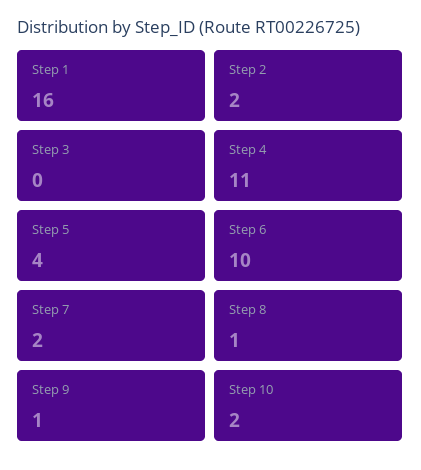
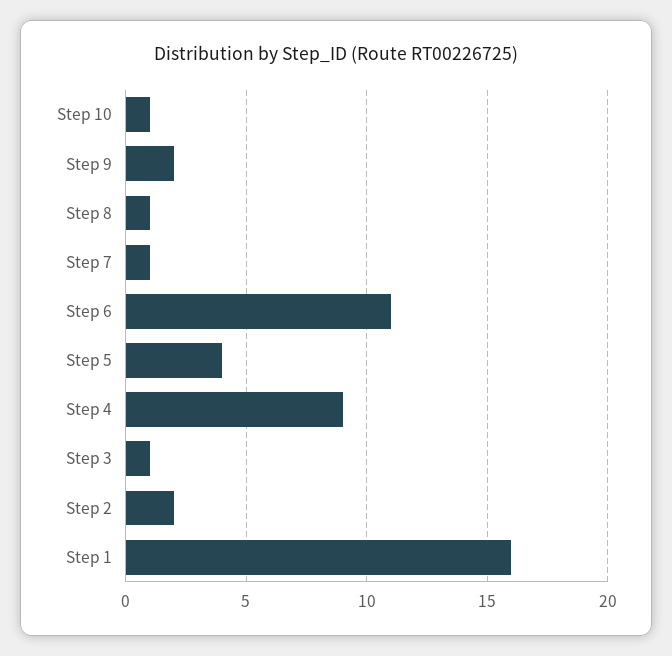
Step 3: 0 -> 1
Step 4: 11 -> 9
Step 6: 10 -> 11
Step 7: 2 -> 1
Step 9: 1 -> 2
Step 10: 2 -> 1

